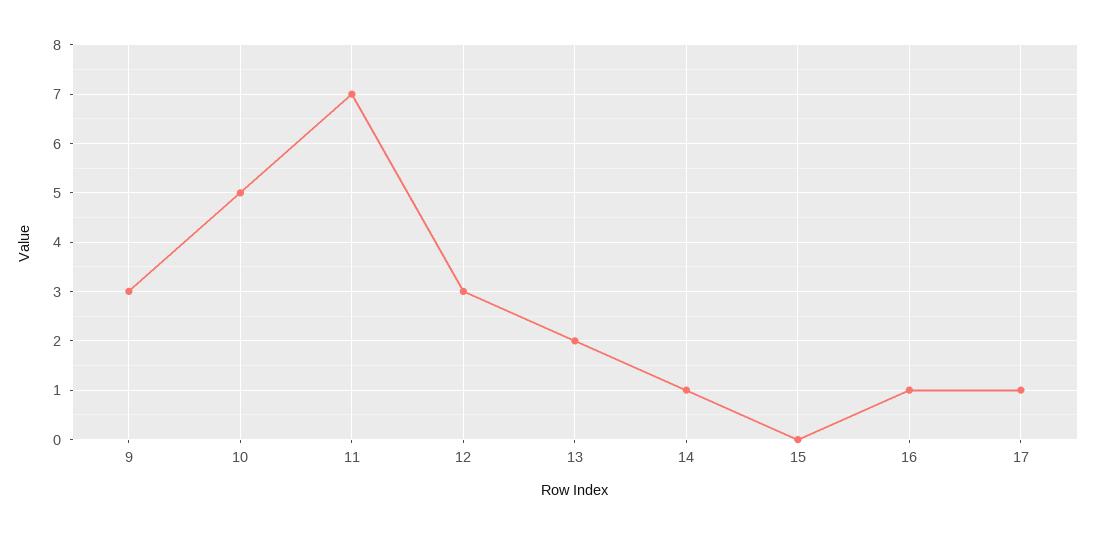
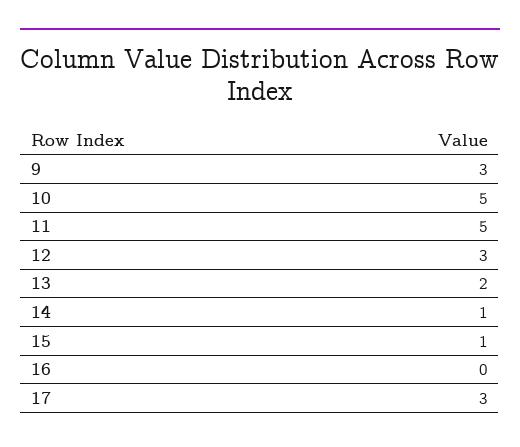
11: 7 -> 5
15: 0 -> 1
16: 1 -> 0
17: 1 -> 3

